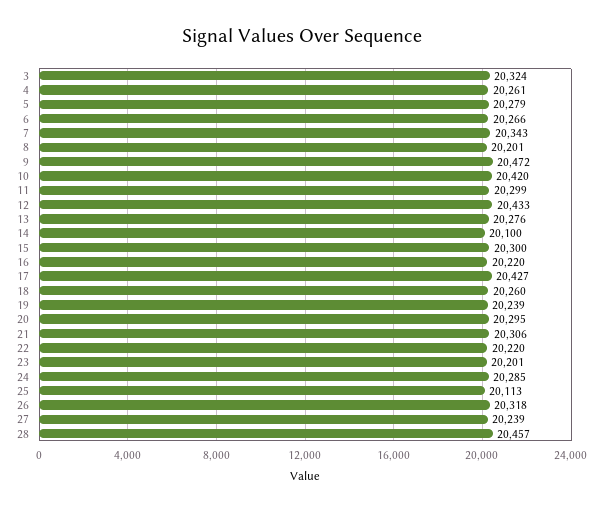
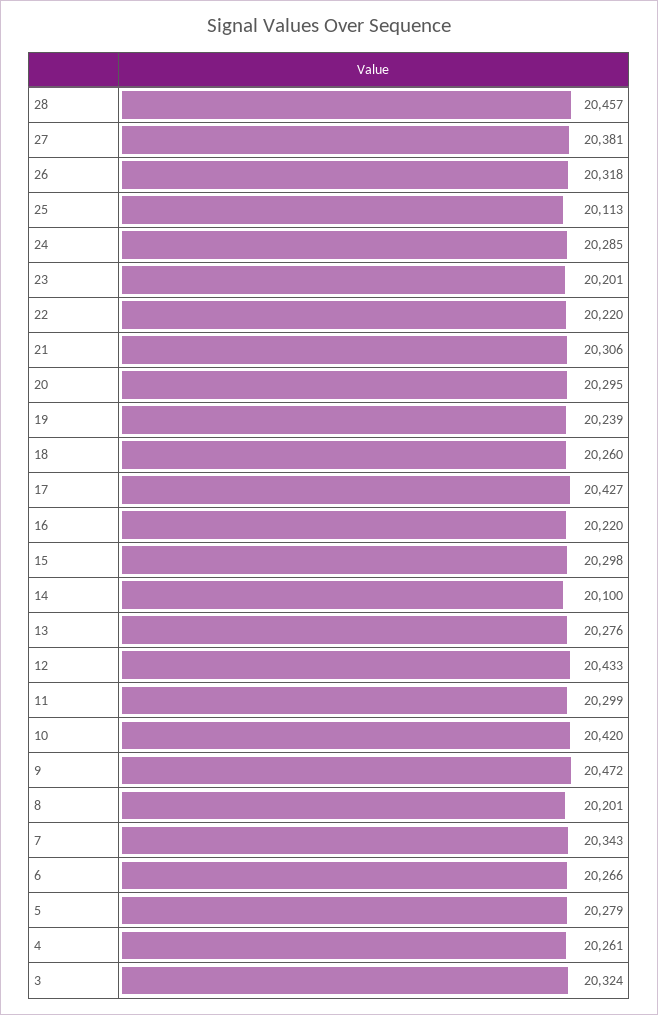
15: 20300 -> 20298
27: 20239 -> 20381

